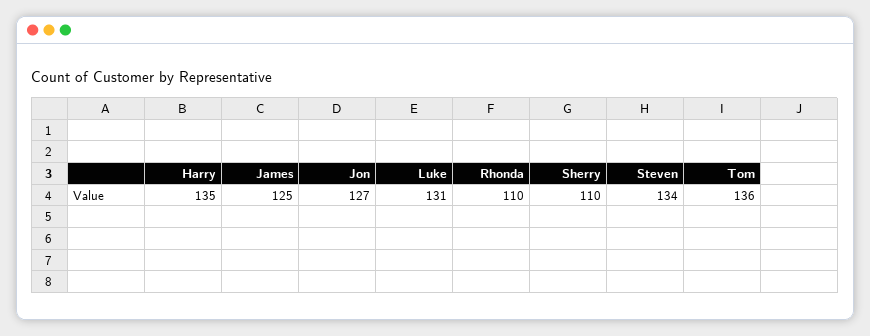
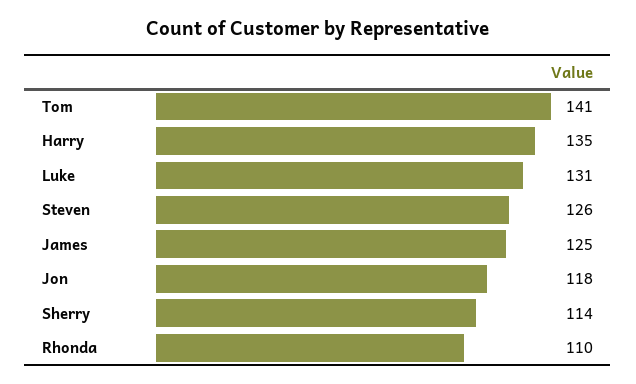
Jon: 127 -> 118
Sherry: 110 -> 114
Steven: 134 -> 126
Tom: 136 -> 141

